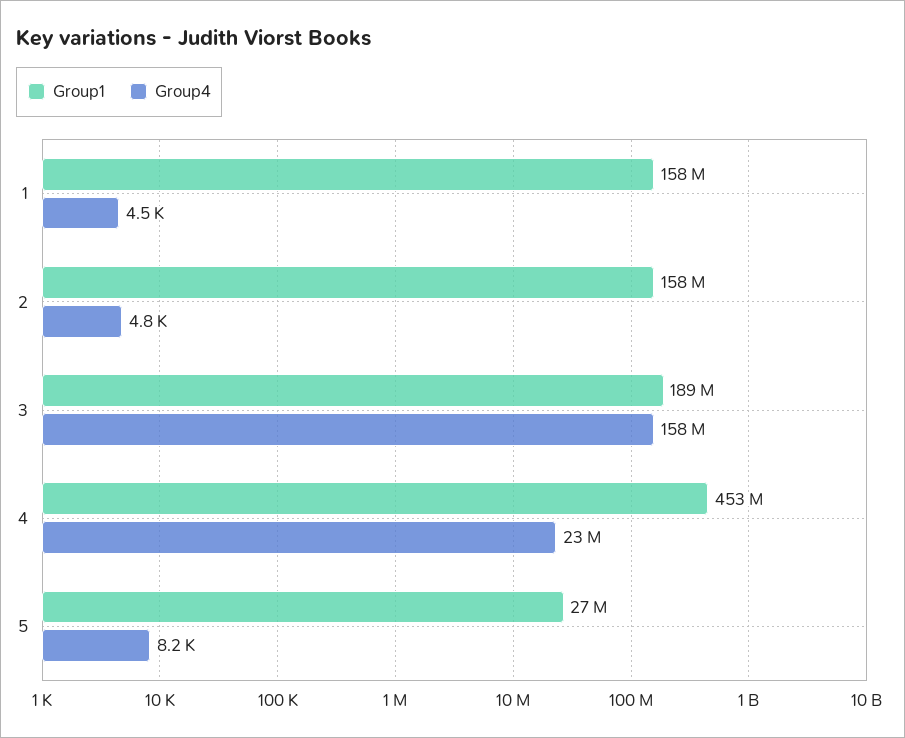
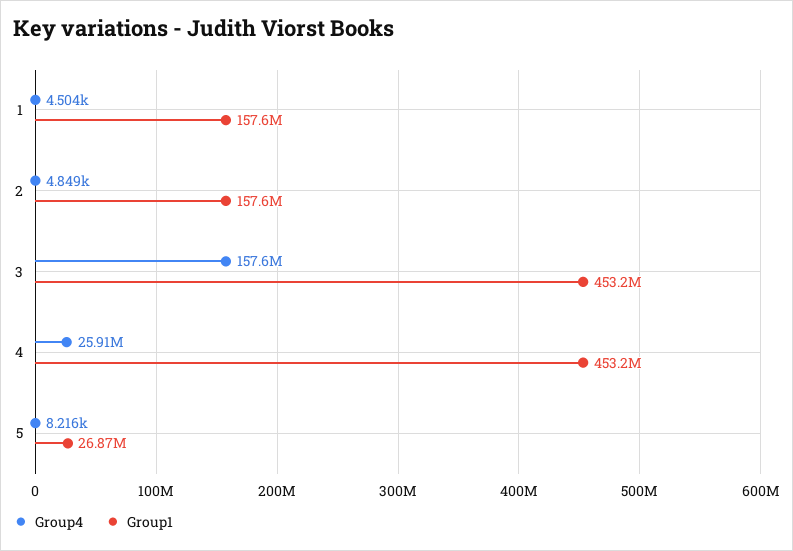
Group1, 3: 189000000 -> 453200000
Group4, 4: 23000000 -> 25910000

